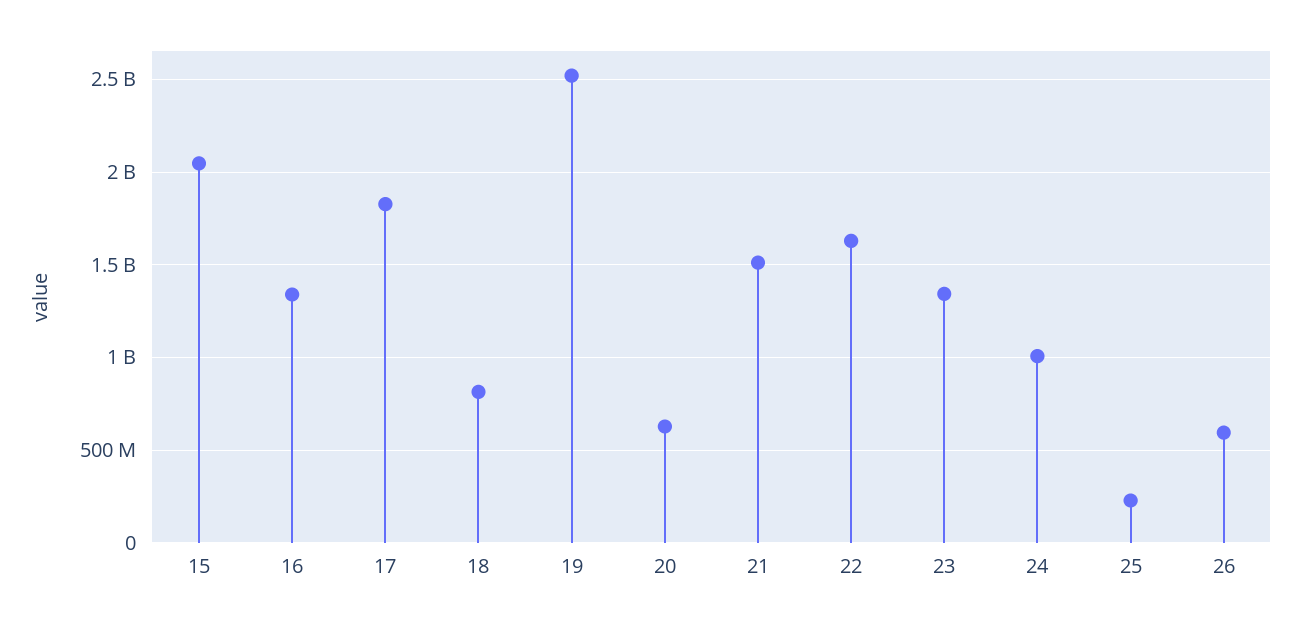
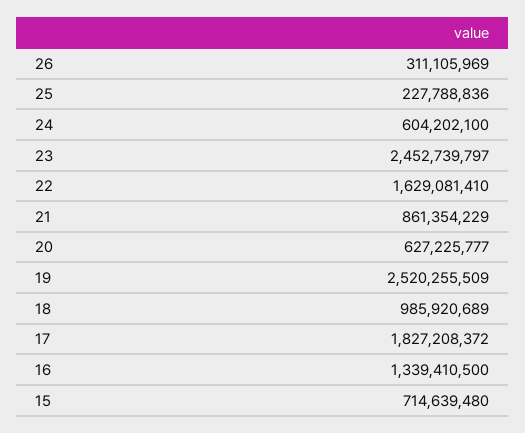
15: 2050000000 -> 714639480
18: 800000000 -> 985920689
21: 1500000000 -> 861354229
23: 1350000000 -> 2452739797
24: 1000000000 -> 604202100
26: 600000000 -> 311105969

